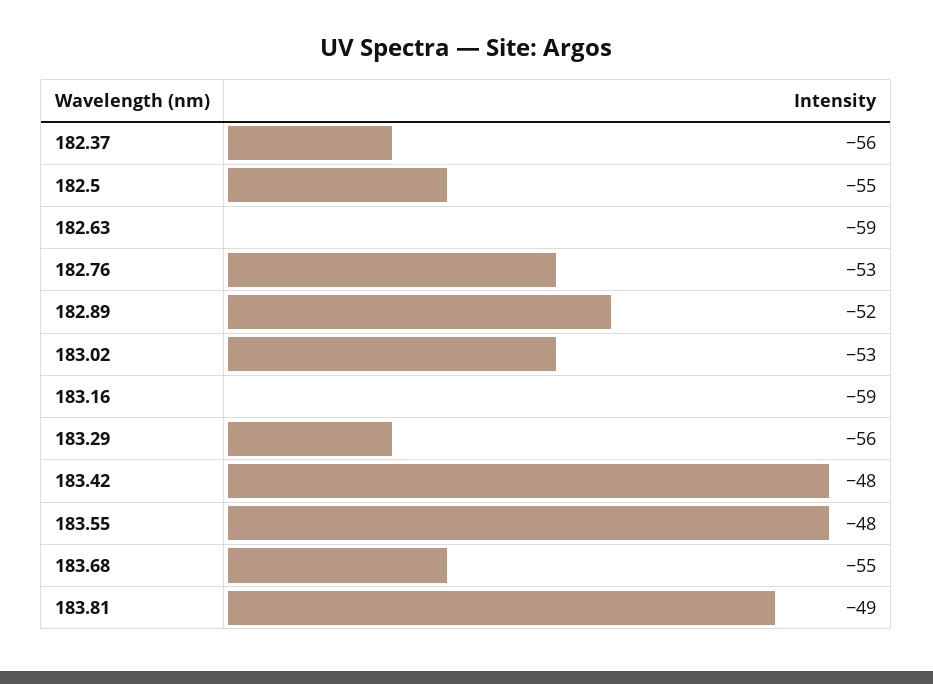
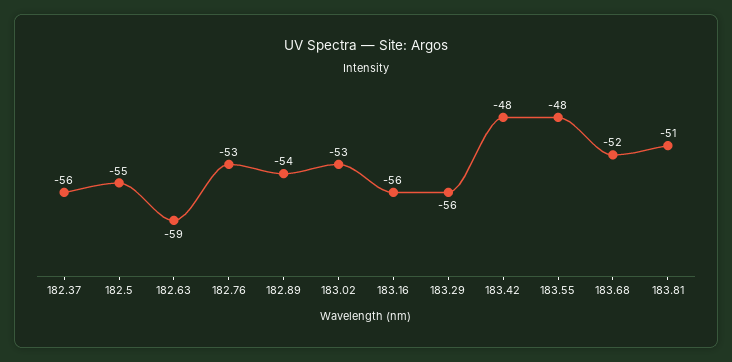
182.89: -52 -> -54
183.16: -59 -> -56
183.68: -55 -> -52
183.81: -49 -> -51

